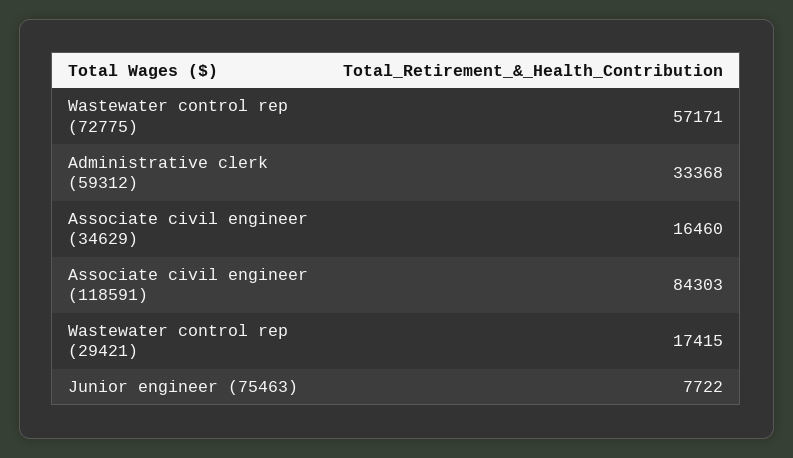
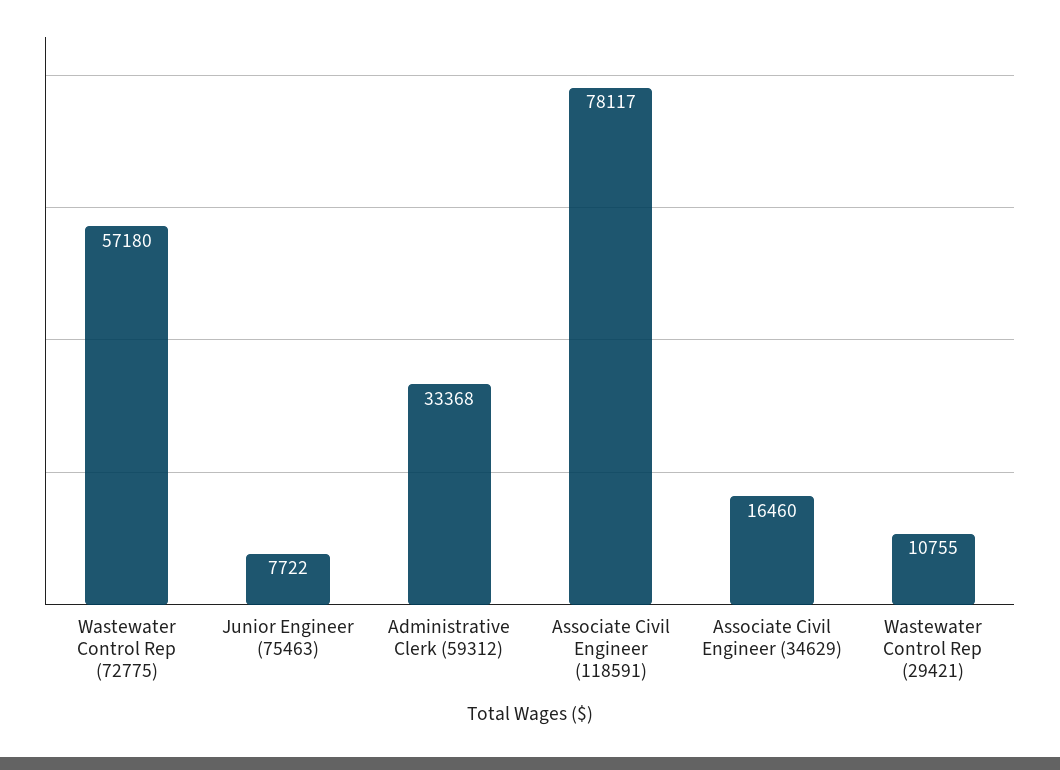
Wastewater control rep (72775): 57171 -> 57180
Associate civil engineer (118591): 84303 -> 78117
Wastewater control rep (29421): 17415 -> 10755

